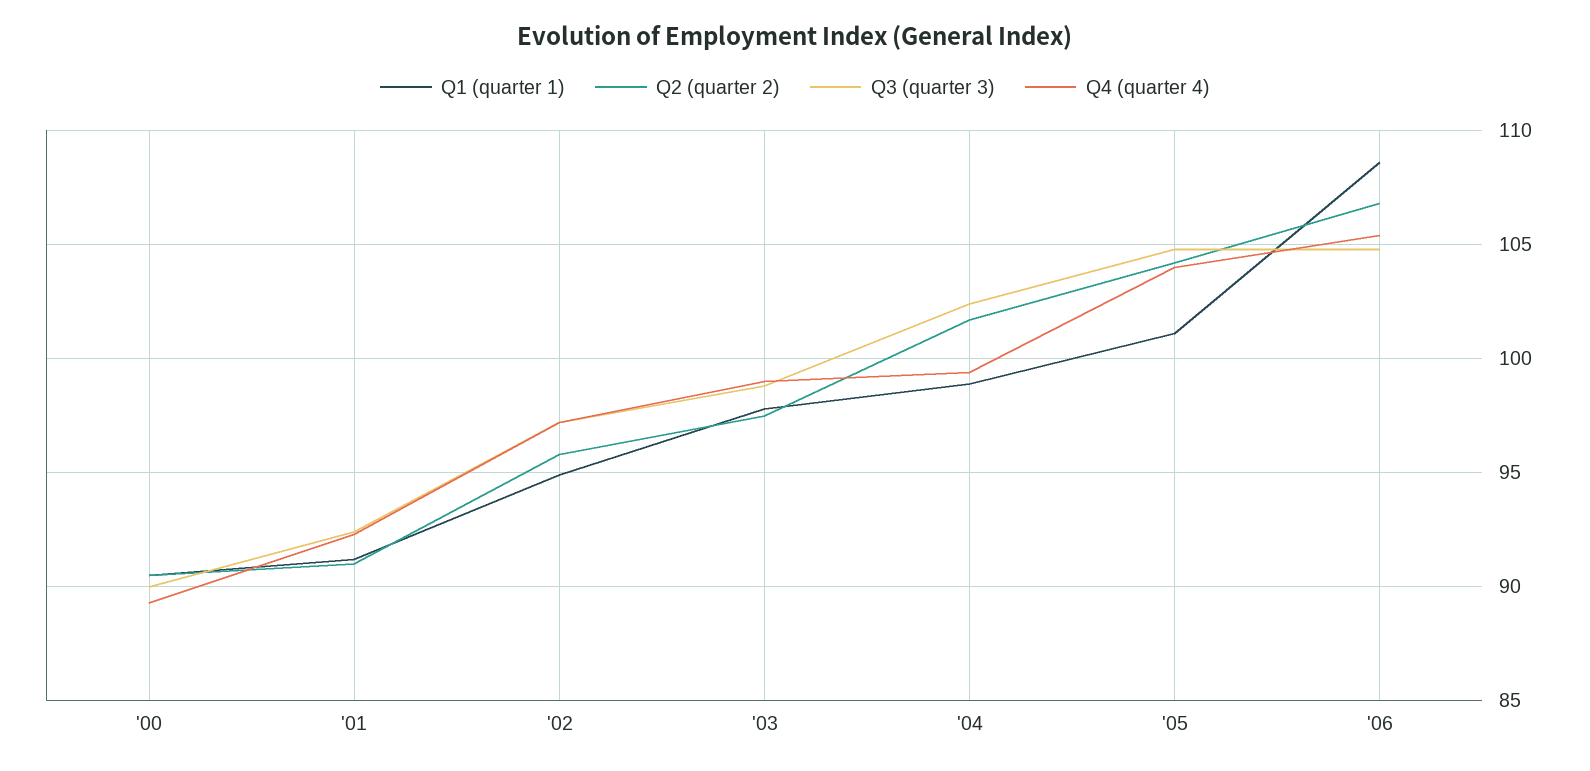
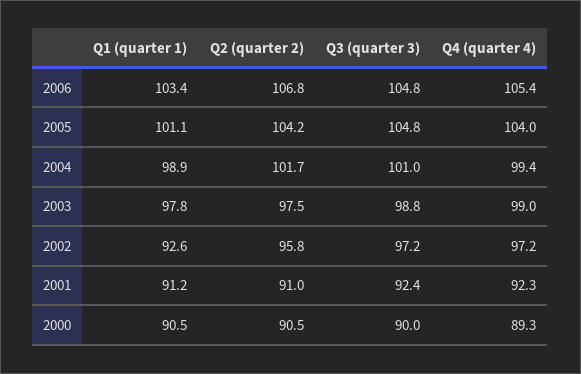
Q1 (quarter 1), '02: 95 -> 92.6
Q3 (quarter 3), '04: 102.5 -> 101
Q1 (quarter 1), '06: 108.5 -> 103.4

